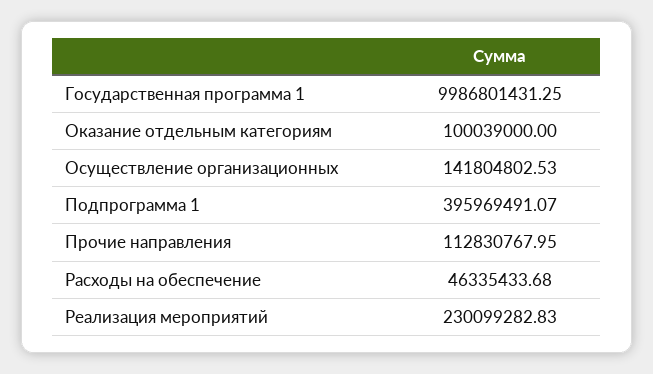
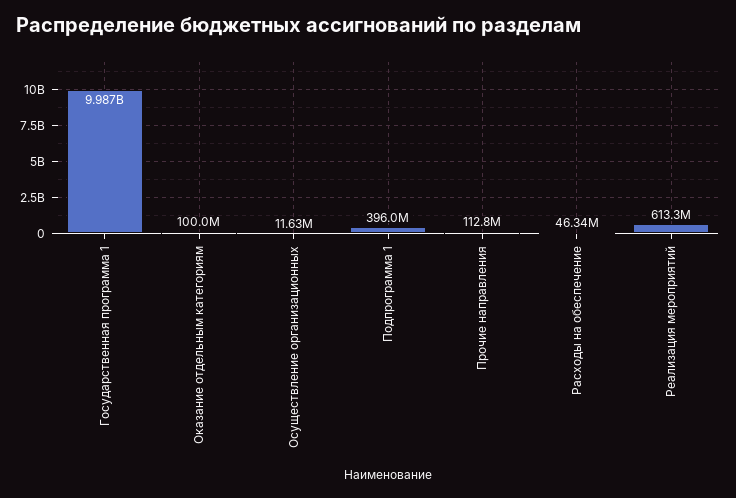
Осуществление организационных: 141804802.53 -> 11630000
Реализация мероприятий: 230099282.83 -> 613300000

